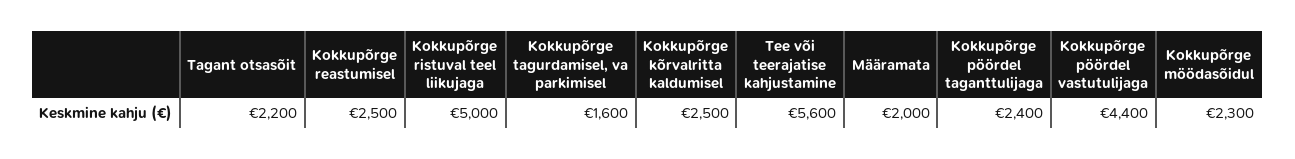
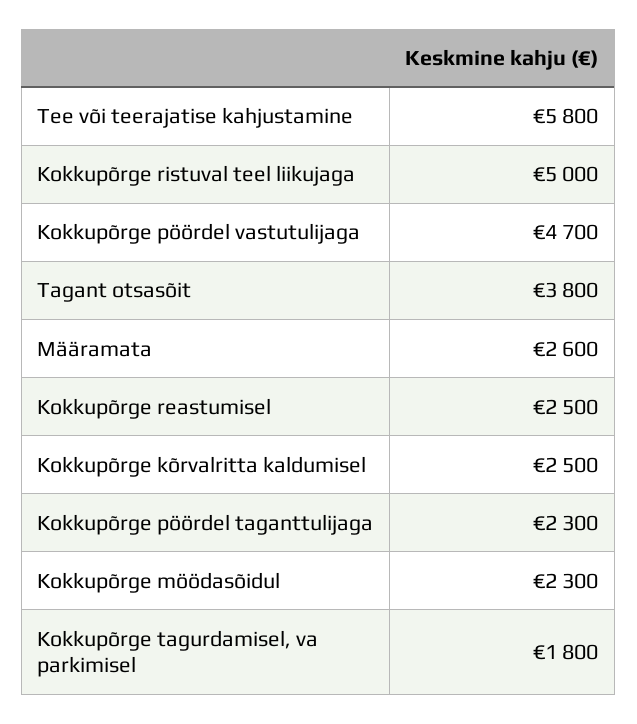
Tagant otsasõit: 2200 -> 3800
Kokkupõrge tagurdamisel, va parkimisel: 1600 -> 1800
Tee või teerajatise kahjustamine: 5600 -> 5800
Määramata: 2000 -> 2600
Kokkupõrge pöördel taganttulijaga: 2400 -> 2300
Kokkupõrge pöördel vastutulijaga: 4400 -> 4700

